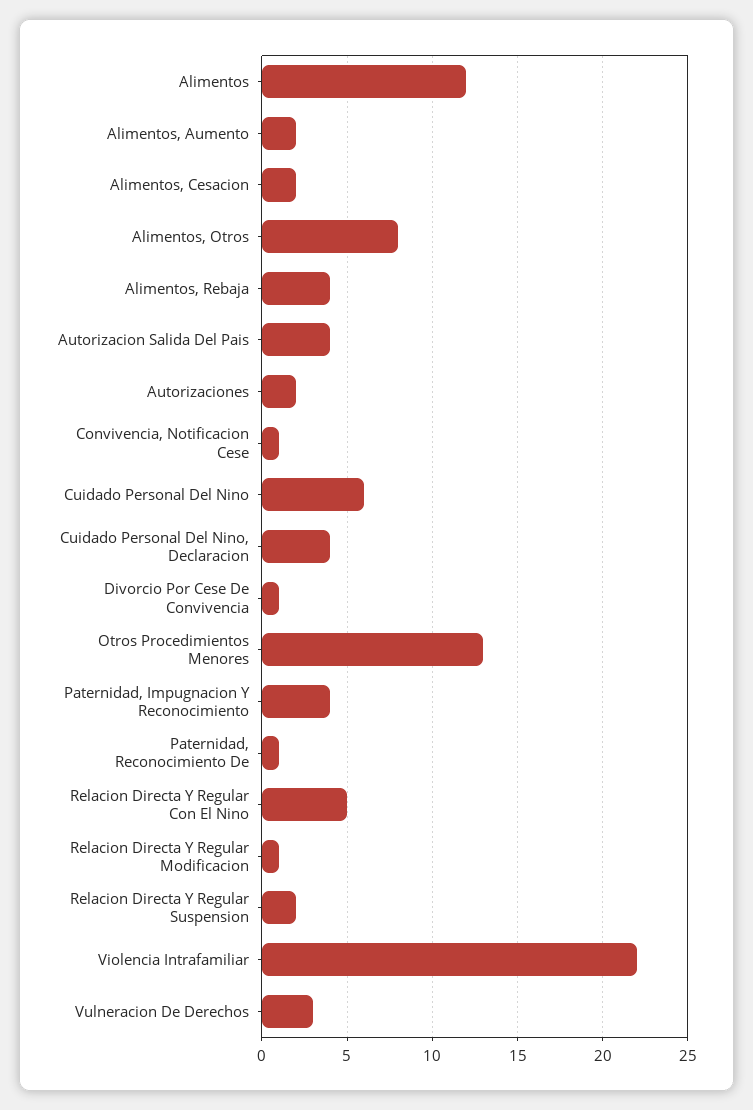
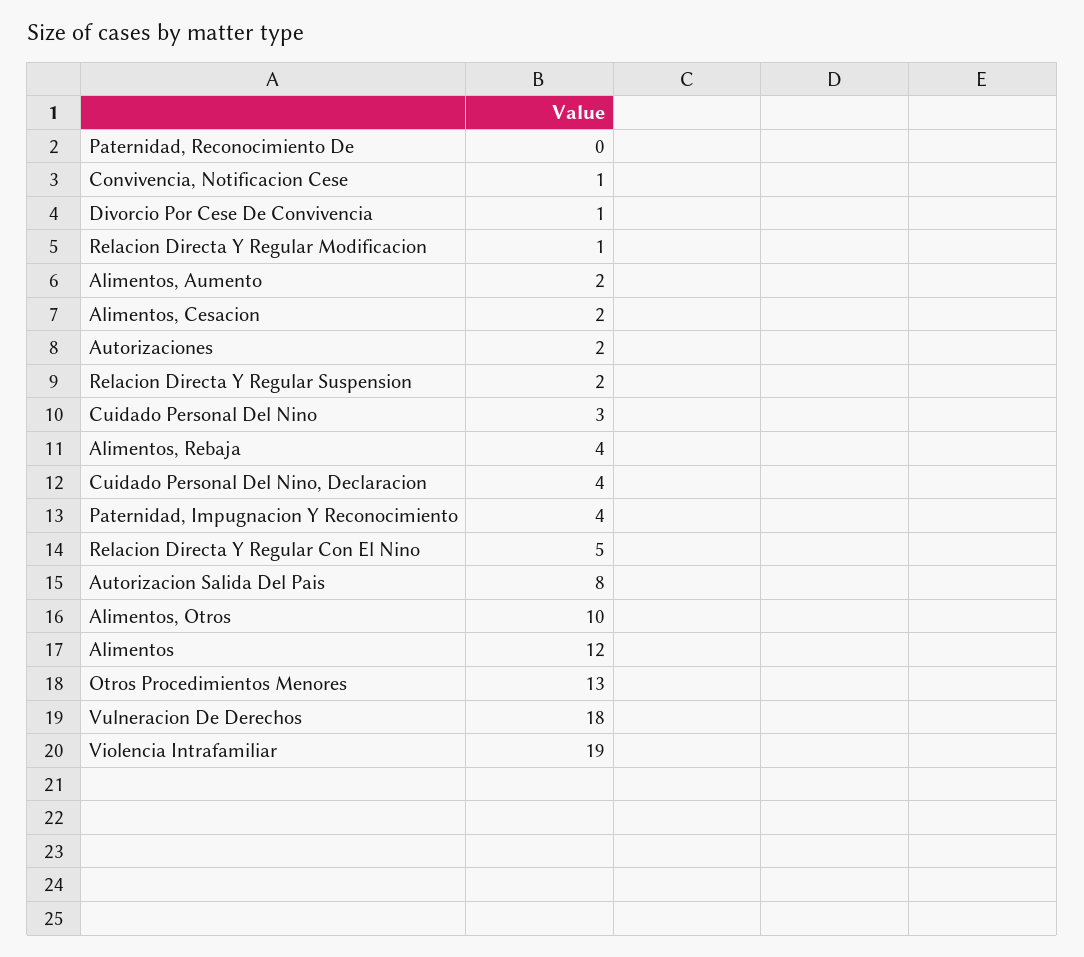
Alimentos, Otros: 8 -> 10
Autorizacion Salida Del Pais: 4 -> 8
Cuidado Personal Del Nino: 6 -> 3
Paternidad, Reconocimiento De: 1 -> 0
Violencia Intrafamiliar: 22 -> 19
Vulneracion De Derechos: 3 -> 18

